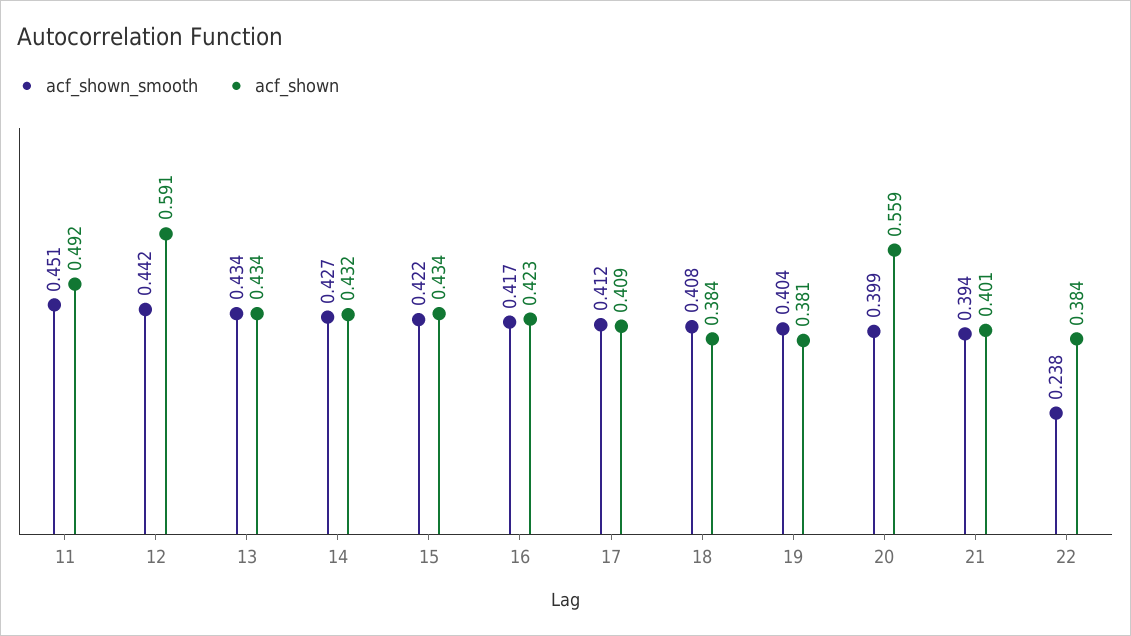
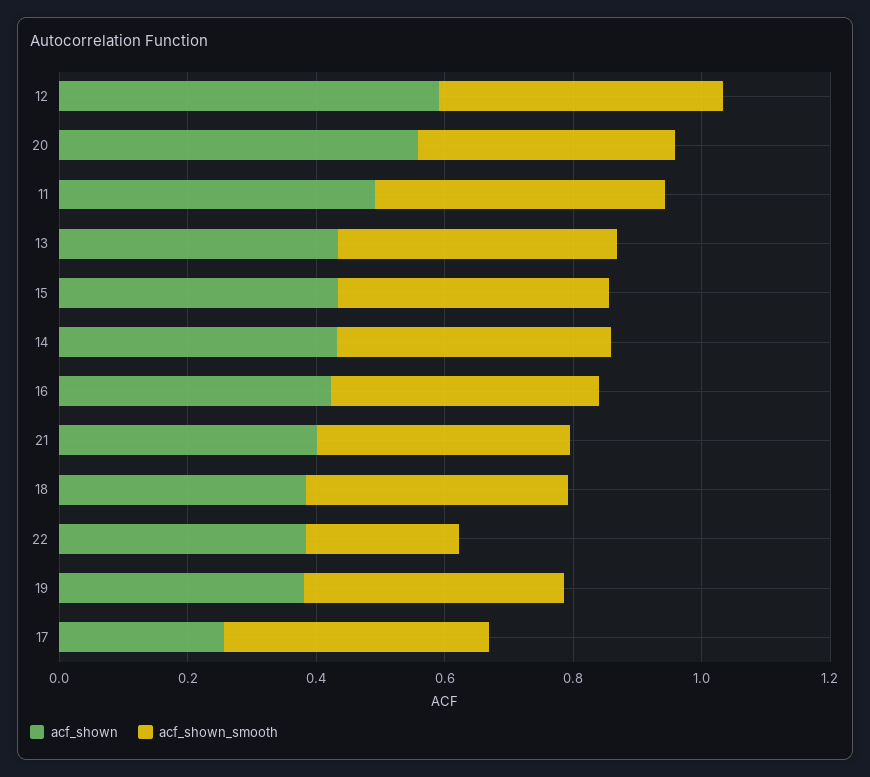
acf_shown, 17: 0.409 -> 0.25

